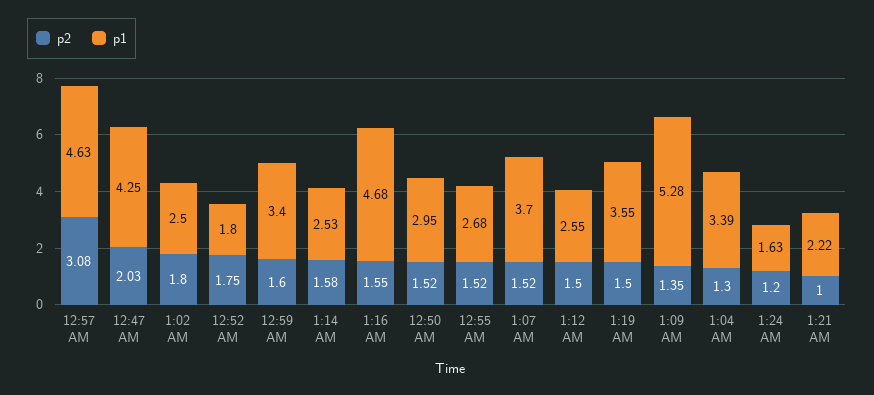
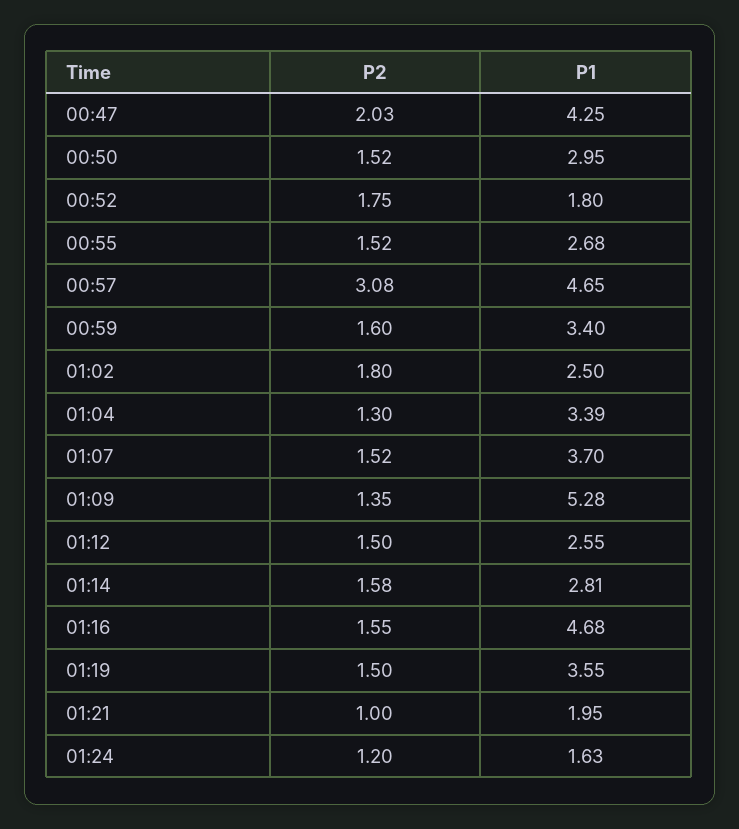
p1, 12:57 AM: 4.63 -> 4.65
p1, 1:14 AM: 2.53 -> 2.81
p1, 1:21 AM: 2.22 -> 1.95

